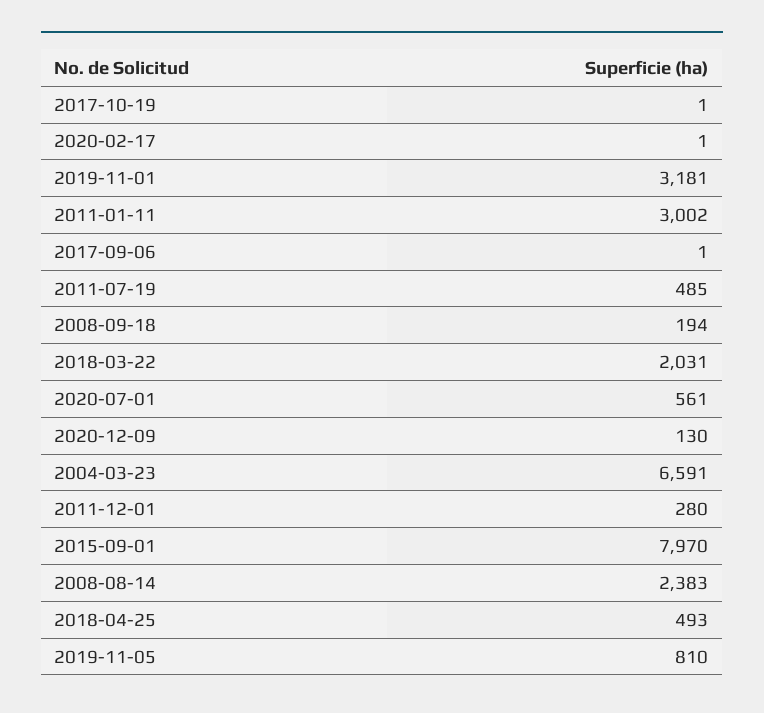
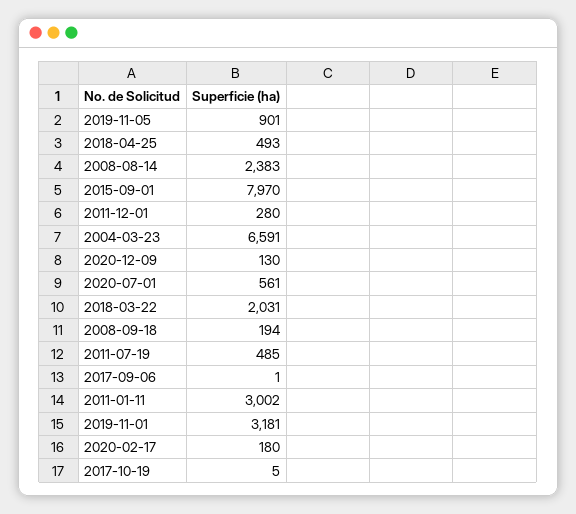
2017-10-19: 1 -> 5
2020-02-17: 1 -> 180
2019-11-05: 810 -> 901

